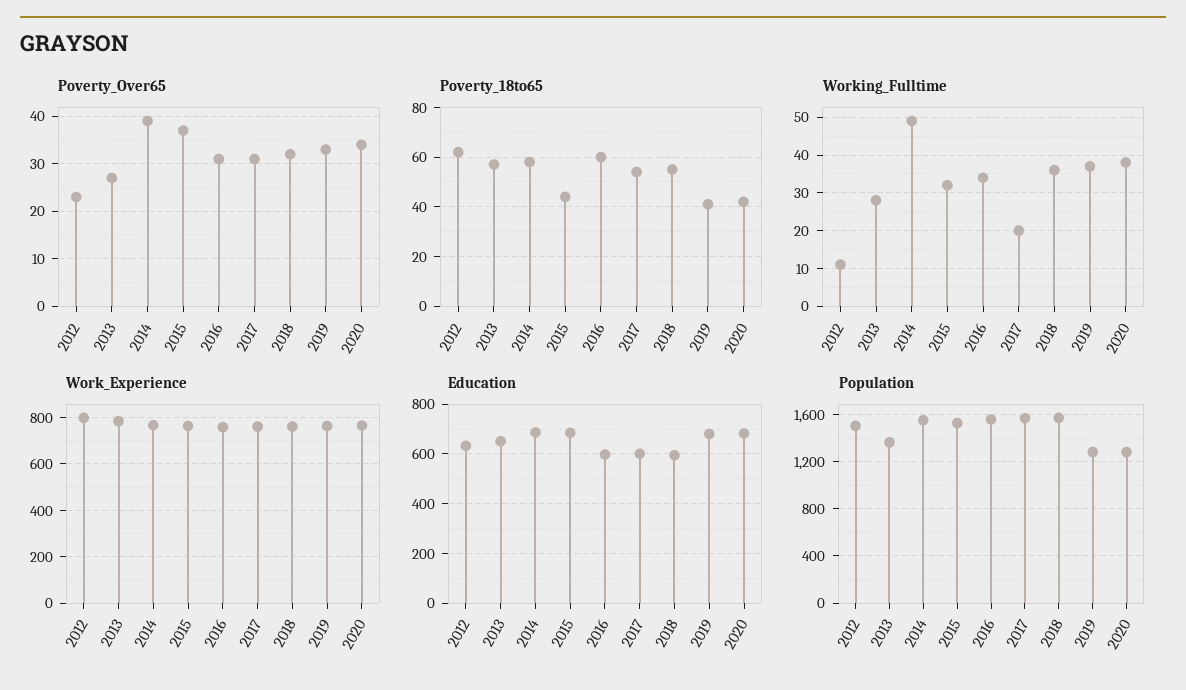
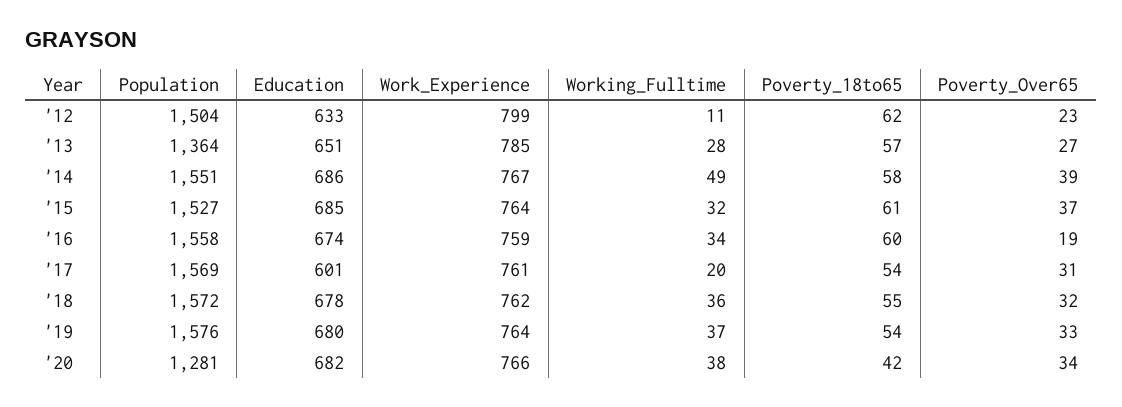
Poverty_Over65, 2016: 30 -> 19
Poverty_18to65, 2015: 45 -> 61
Poverty_18to65, 2019: 40 -> 54
Education, 2016: 600 -> 674
Education, 2018: 600 -> 678
Population, 2019: 1300 -> 1576

